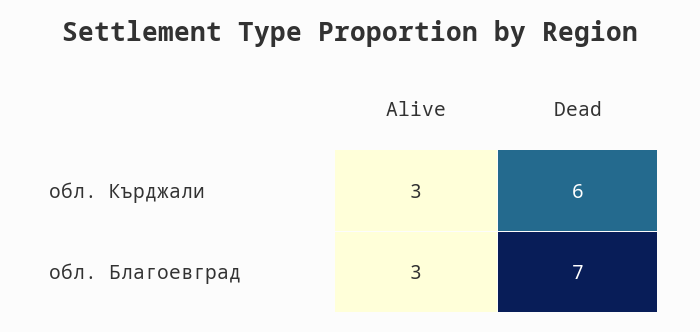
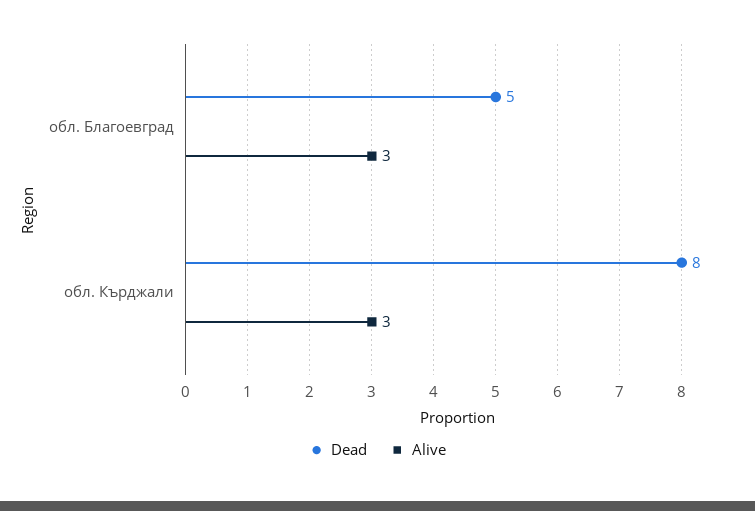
Dead, обл. Кърджали: 6 -> 8
Dead, обл. Благоевград: 7 -> 5

